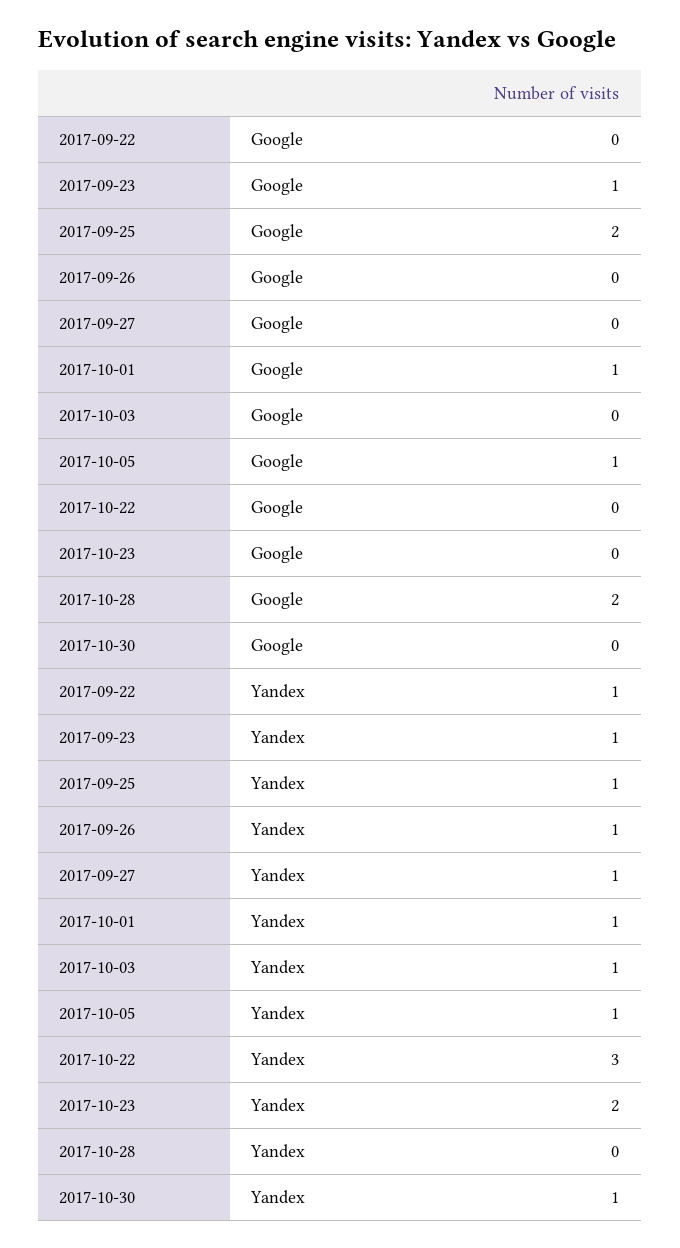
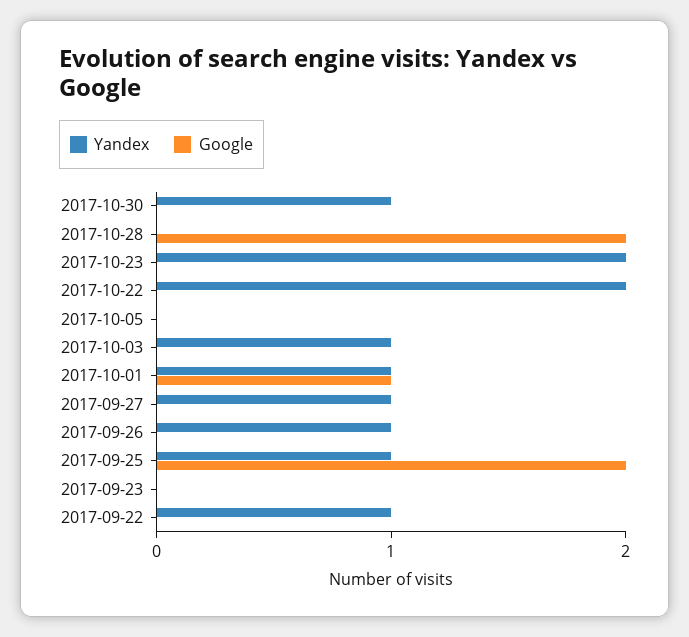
Google, 2017-09-23: 1 -> 0
Google, 2017-10-05: 1 -> 0
Yandex, 2017-09-23: 1 -> 0
Yandex, 2017-10-05: 1 -> 0
Yandex, 2017-10-22: 3 -> 2

